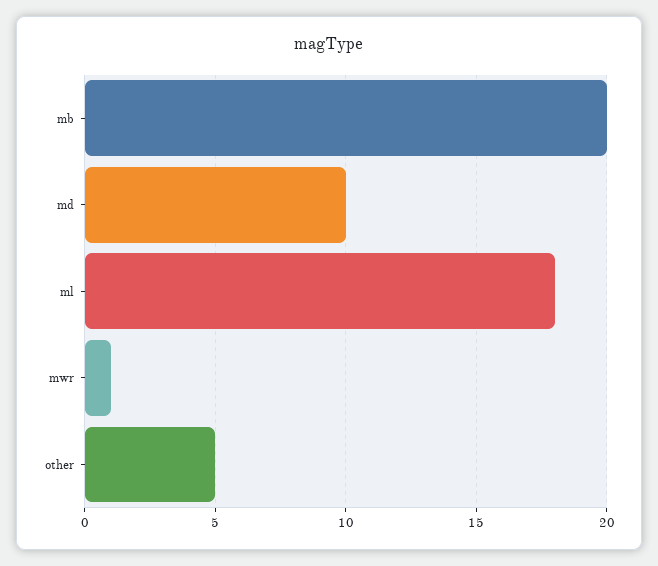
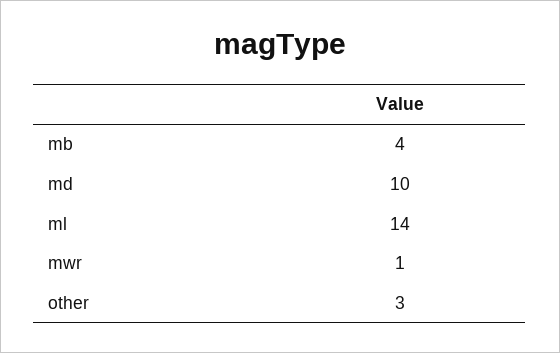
mb: 20 -> 4
ml: 18 -> 14
other: 5 -> 3

